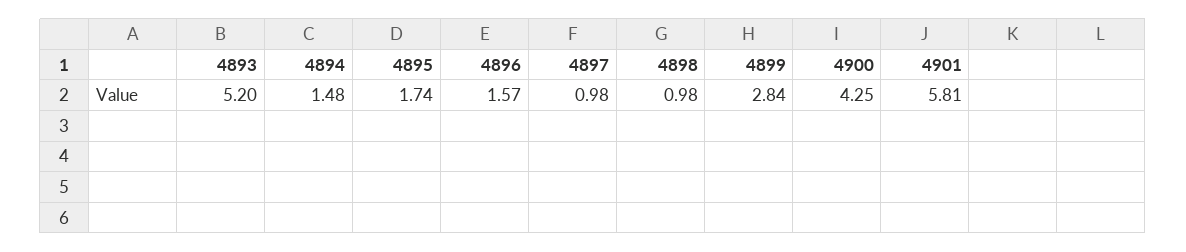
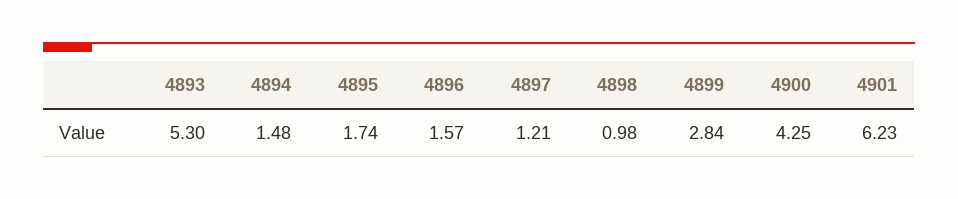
4893: 5.2 -> 5.3
4897: 0.98 -> 1.21
4901: 5.81 -> 6.23

